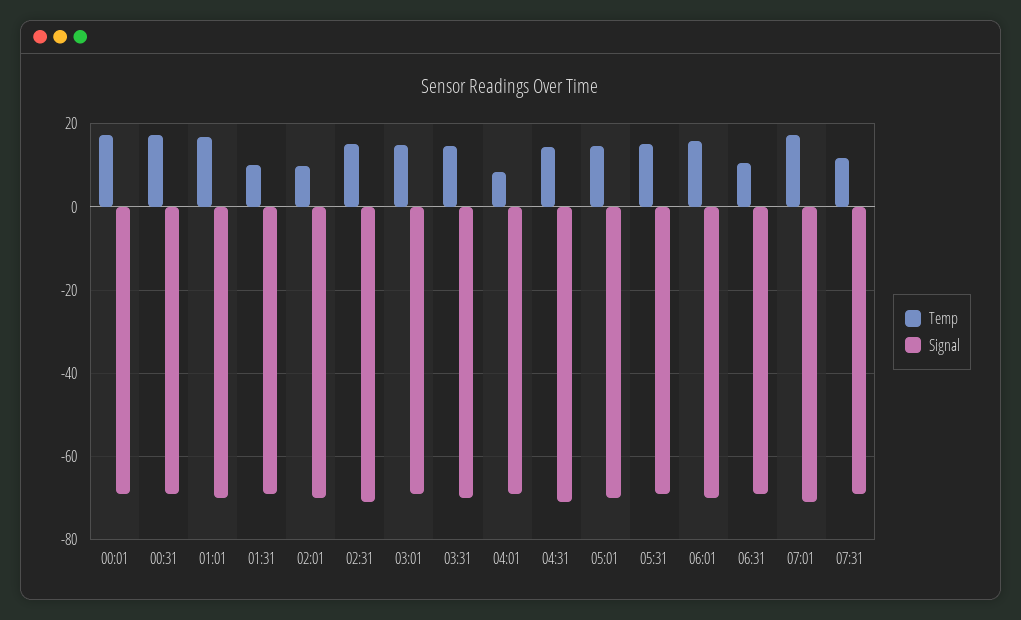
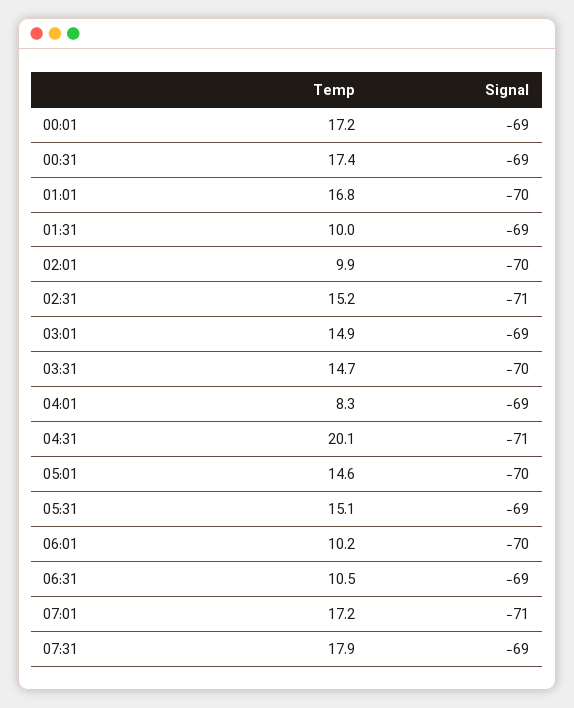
Temp, 04:31: 14 -> 20.1
Temp, 06:01: 16 -> 10.2
Temp, 07:31: 12 -> 17.9

